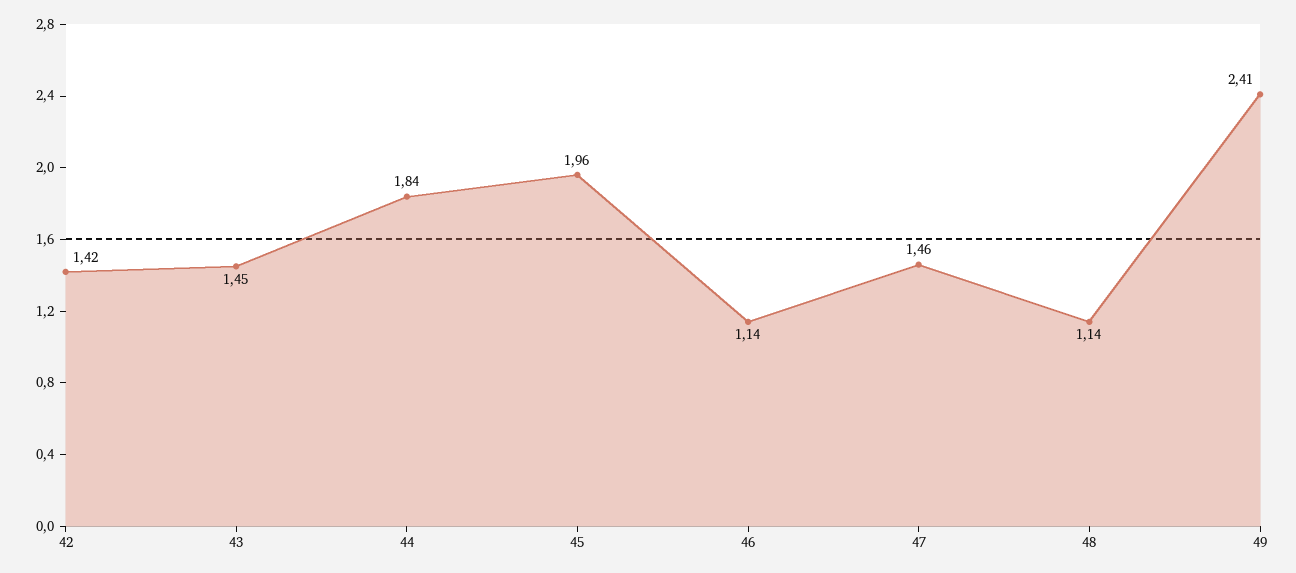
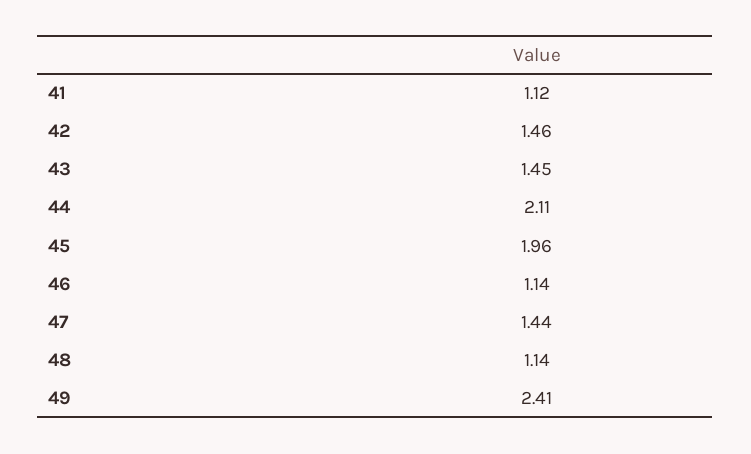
42: 1.42 -> 1.46
44: 1.84 -> 2.11
47: 1.46 -> 1.44
41: none -> 1.12

